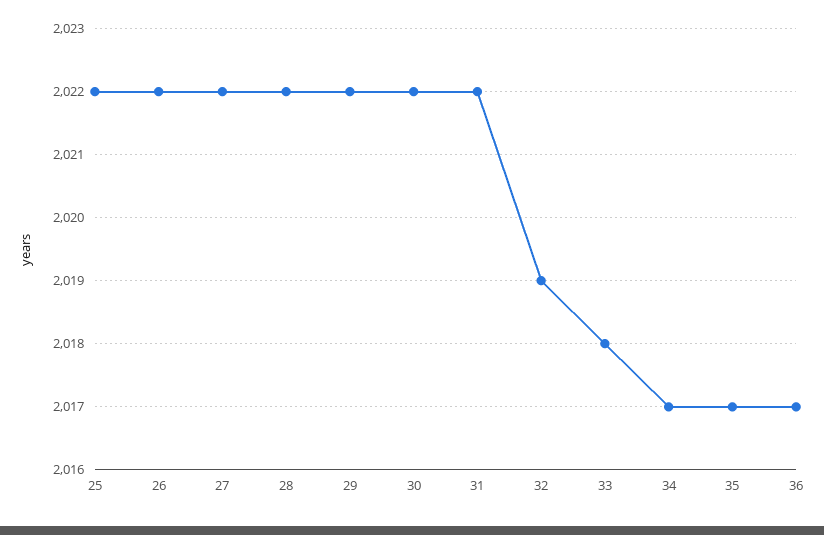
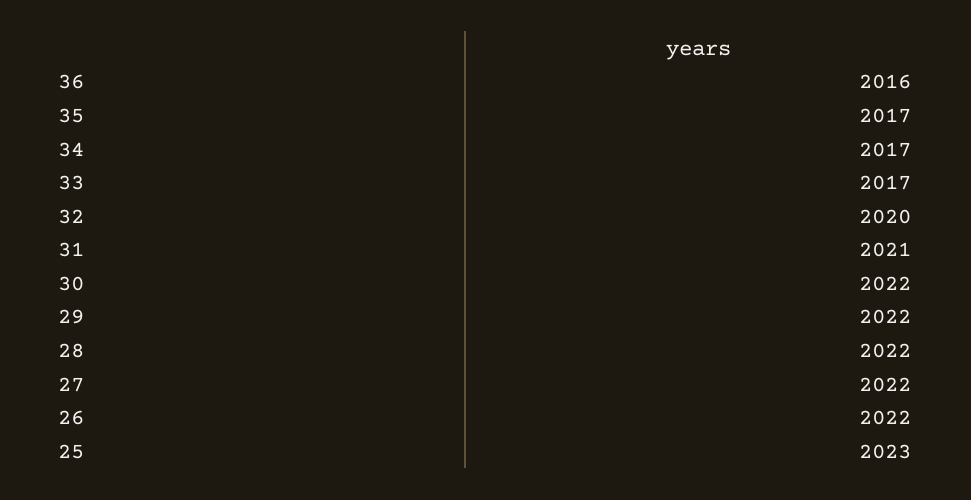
25: 2022 -> 2023
31: 2022 -> 2021
32: 2019 -> 2020
33: 2018 -> 2017
36: 2017 -> 2016

